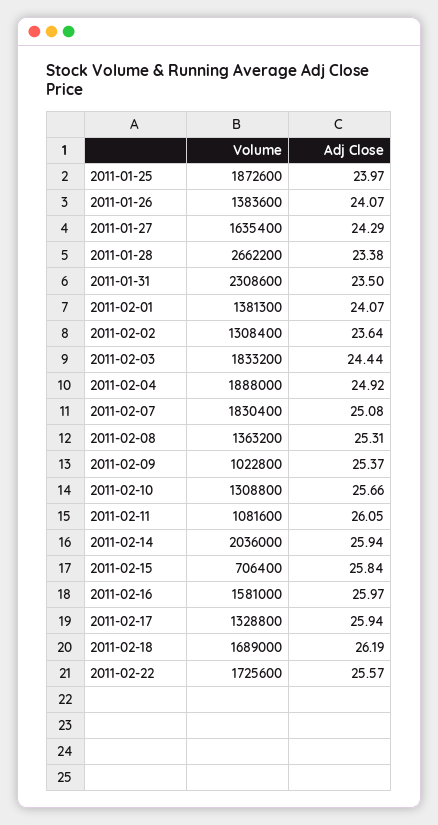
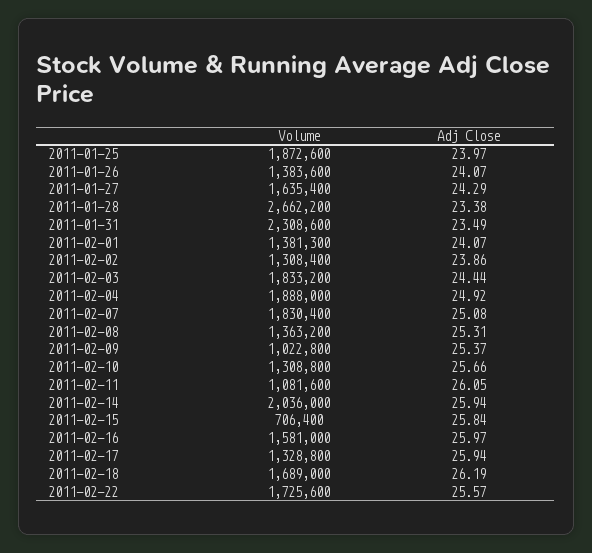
Adj Close, 2011-01-31: 23.5 -> 23.49
Adj Close, 2011-02-02: 23.64 -> 23.86

